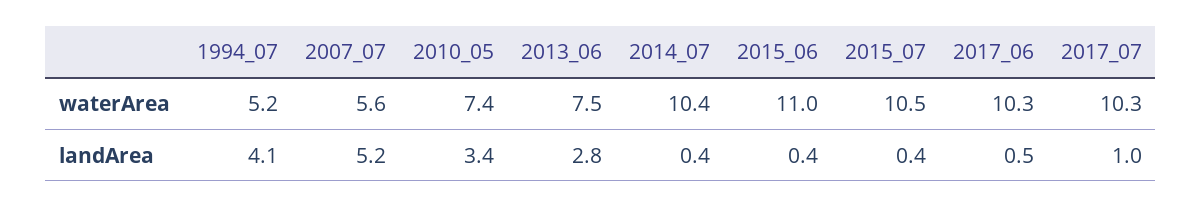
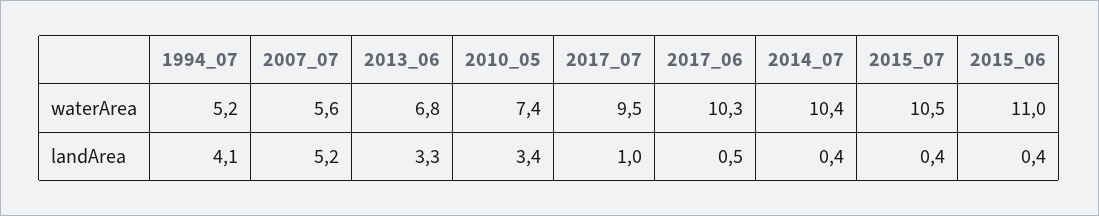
2013_06, waterArea: 7.5 -> 6.8
2017_07, waterArea: 10.3 -> 9.5
2013_06, landArea: 2.8 -> 3.3

